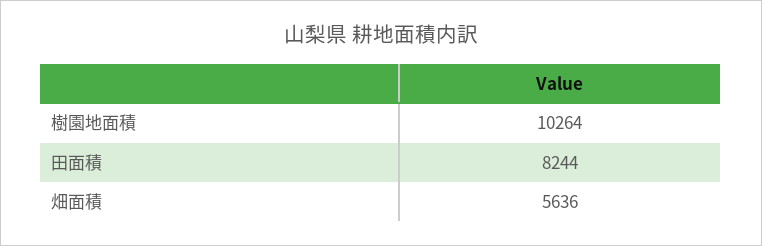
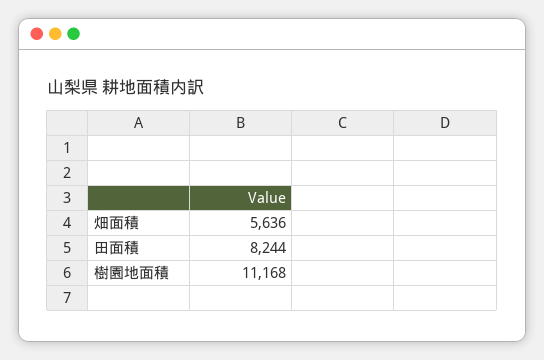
樹園地面積: 10264 -> 11168

